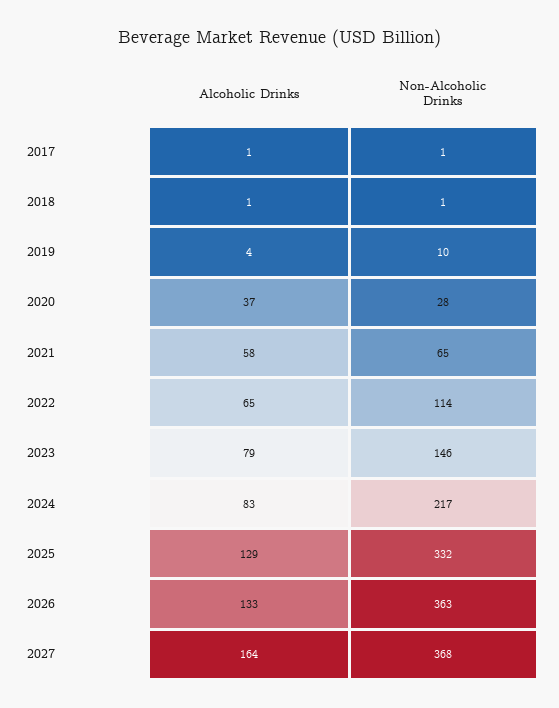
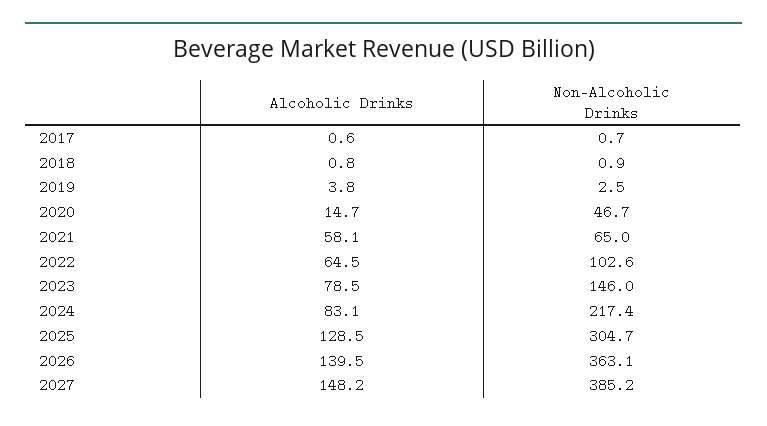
Non-Alcoholic Drinks, 2019: 10 -> 2.5
Alcoholic Drinks, 2020: 37 -> 14.7
Non-Alcoholic Drinks, 2020: 28 -> 46.7
Non-Alcoholic Drinks, 2022: 114 -> 102.6
Non-Alcoholic Drinks, 2025: 332 -> 304.7
Alcoholic Drinks, 2026: 133 -> 139.5
Alcoholic Drinks, 2027: 164 -> 148.2
Non-Alcoholic Drinks, 2027: 368 -> 385.2

